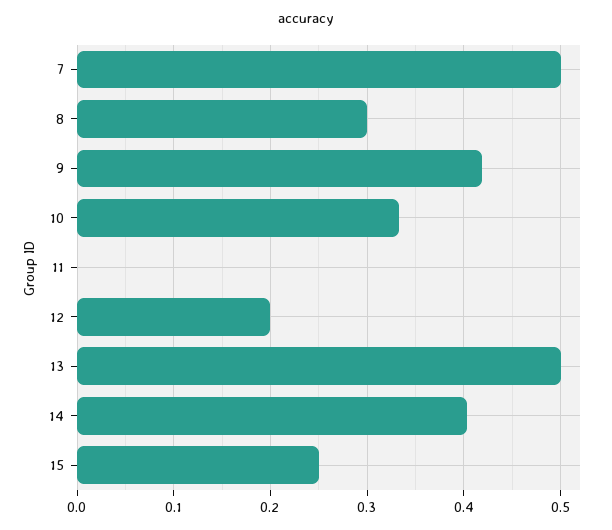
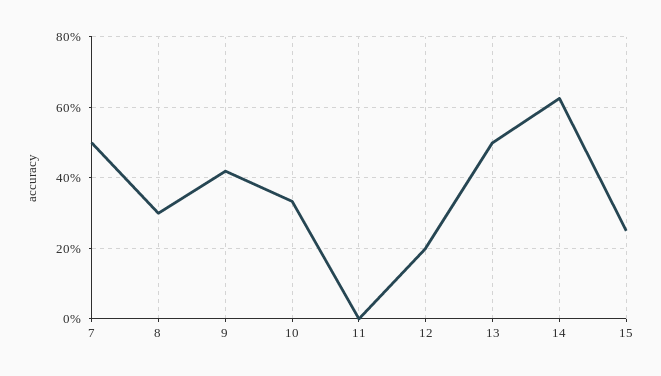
14: 0.4 -> 0.62

